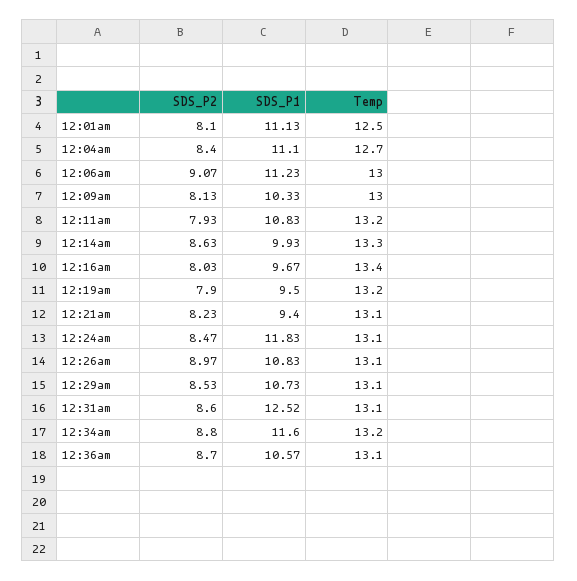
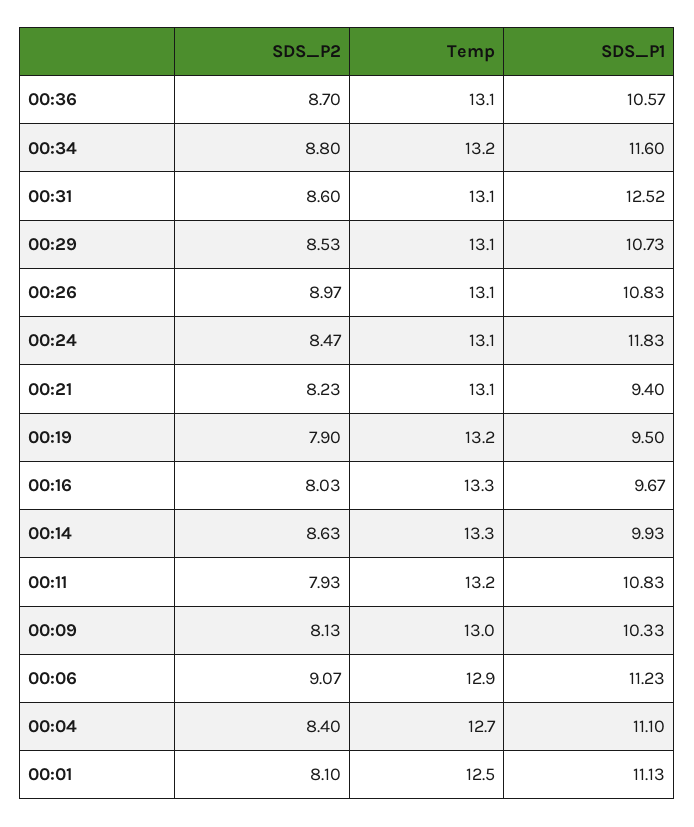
Temp, 12:06am: 13 -> 12.9
Temp, 12:16am: 13.4 -> 13.3

